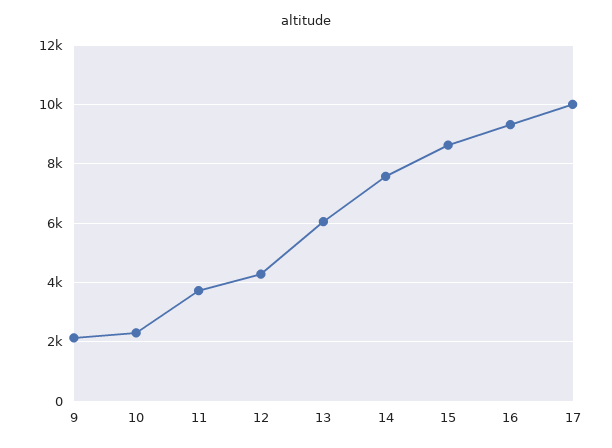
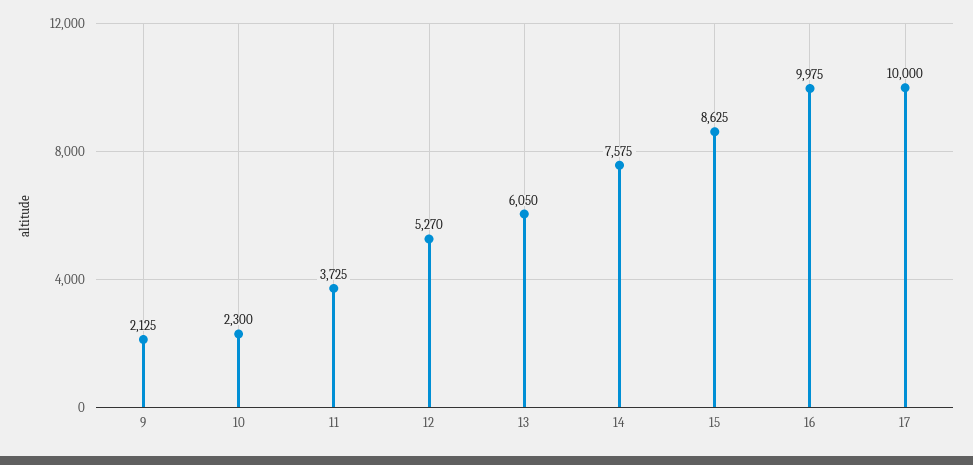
12: 4250 -> 5270
16: 9250 -> 9975

